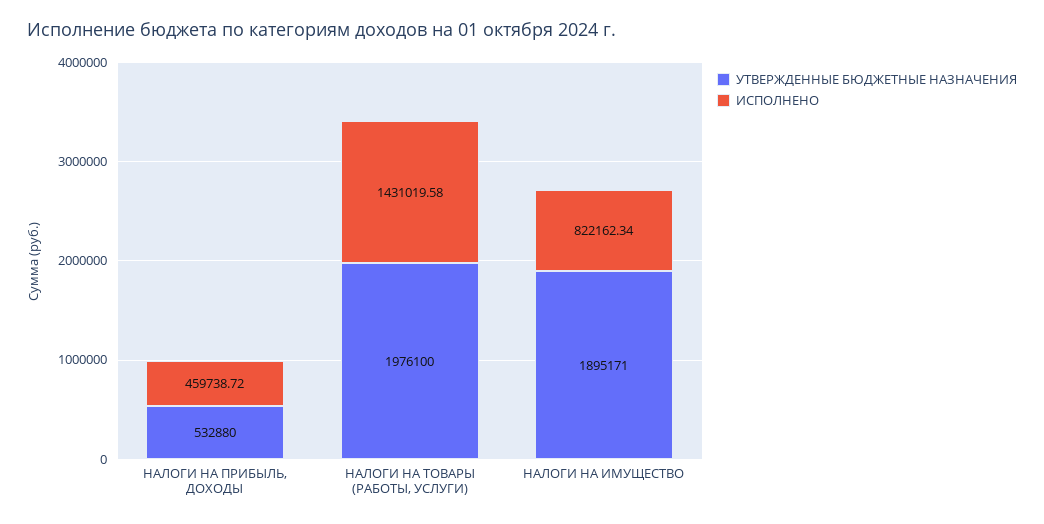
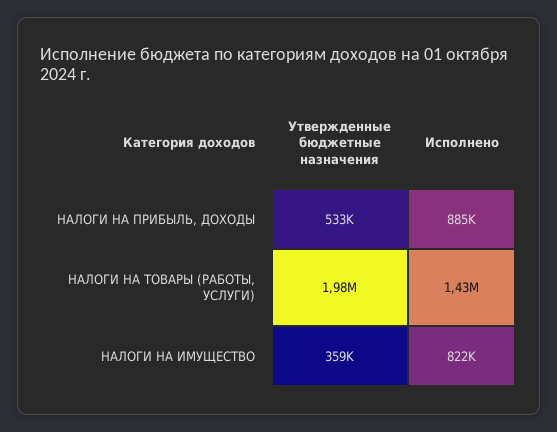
ИСПОЛНЕНО, НАЛОГИ НА ПРИБЫЛЬ, ДОХОДЫ: 459738.72 -> 885000
УТВЕРЖДЕННЫЕ БЮДЖЕТНЫЕ НАЗНАЧЕНИЯ, НАЛОГИ НА ИМУЩЕСТВО: 1895171 -> 359000

